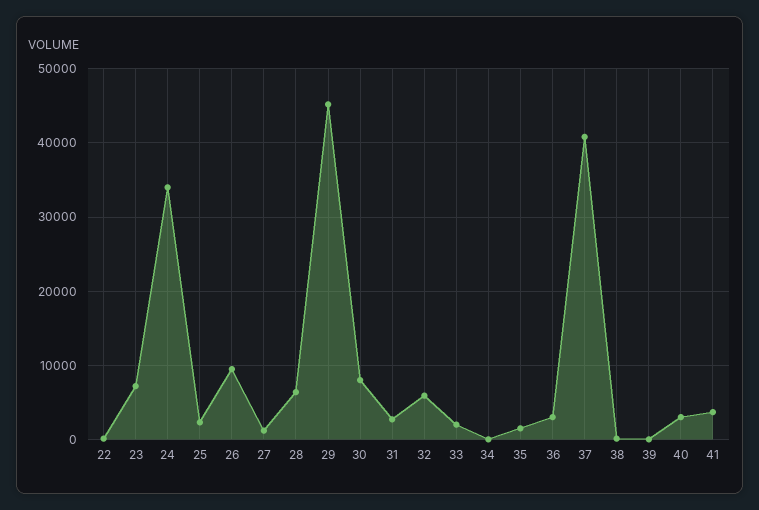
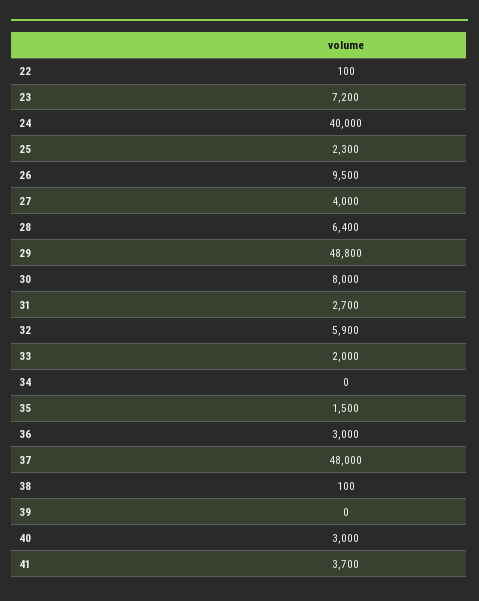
24: 34000 -> 40000
27: 1000 -> 4000
29: 45000 -> 48800
37: 41000 -> 48000

